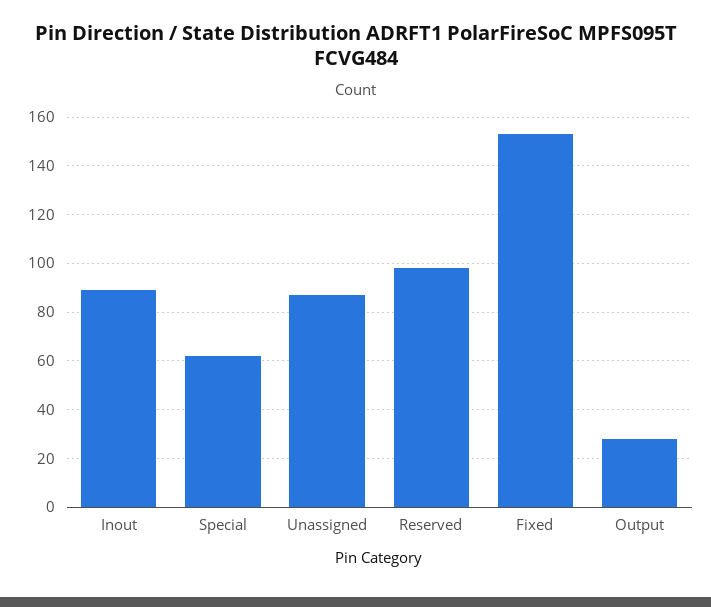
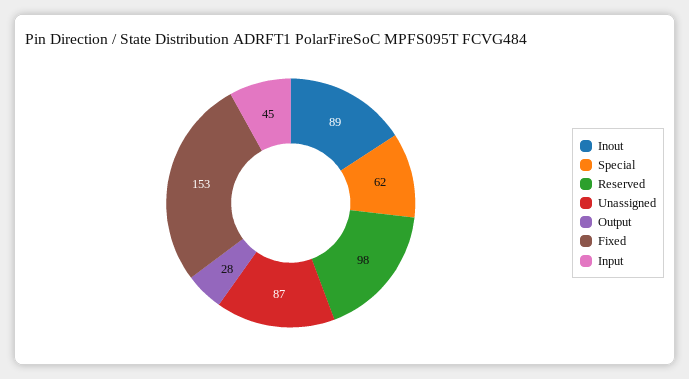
Input: none -> 45

